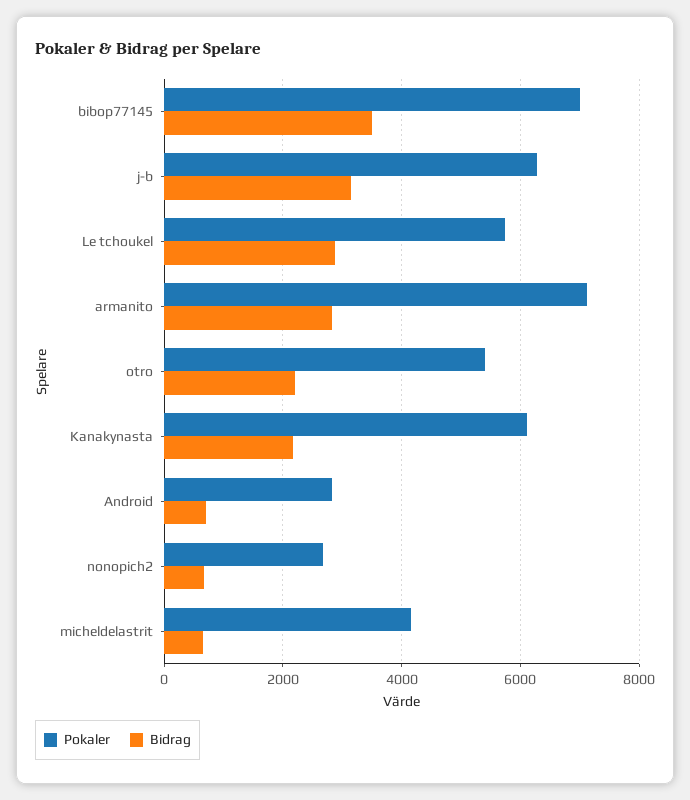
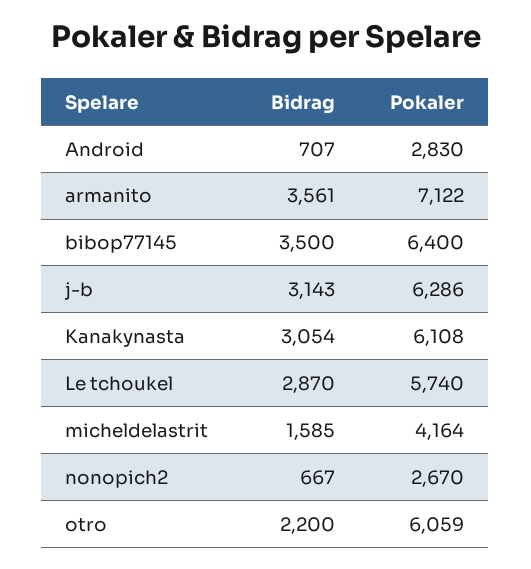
Pokaler, bibop77145: 7000 -> 6400
Bidrag, armanito: 2800 -> 3561
Pokaler, otro: 5400 -> 6059
Bidrag, Kanakynasta: 2200 -> 3054
Bidrag, micheldelastrit: 600 -> 1585

